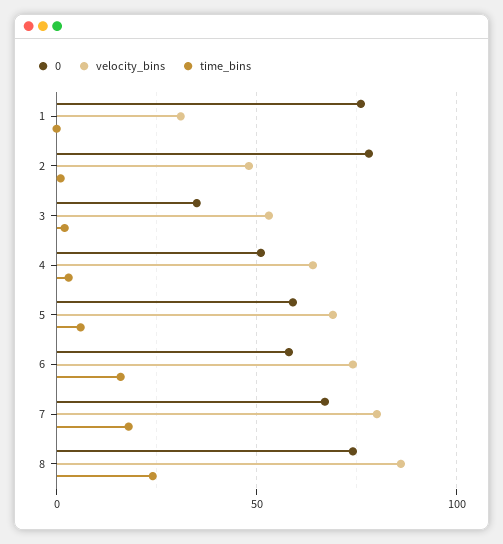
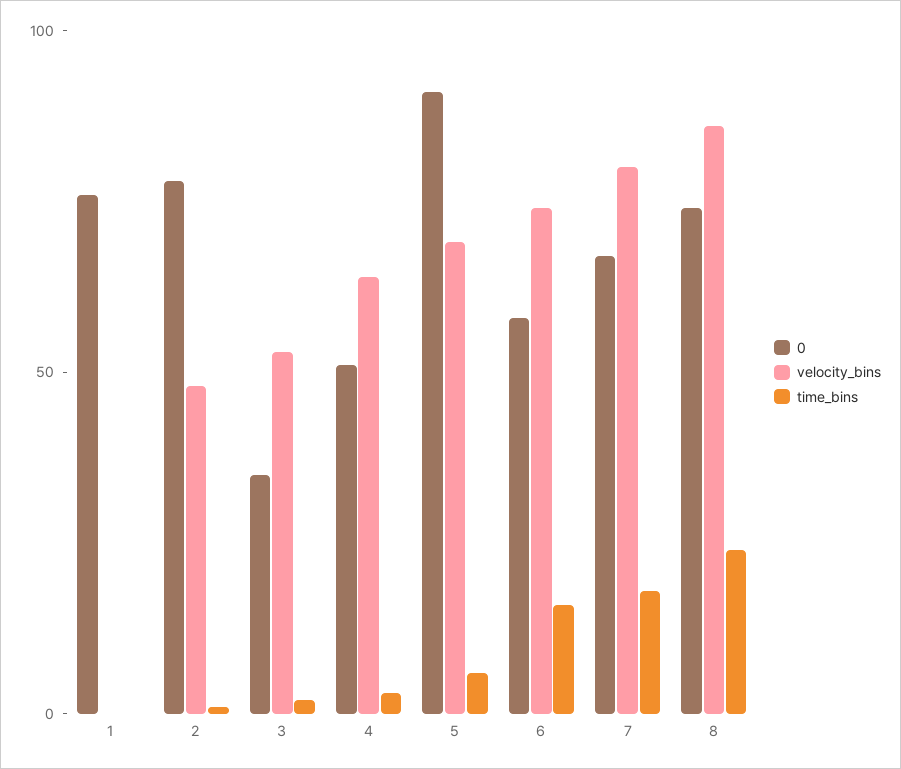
velocity_bins, 1: 30 -> 0
0, 5: 60 -> 90

